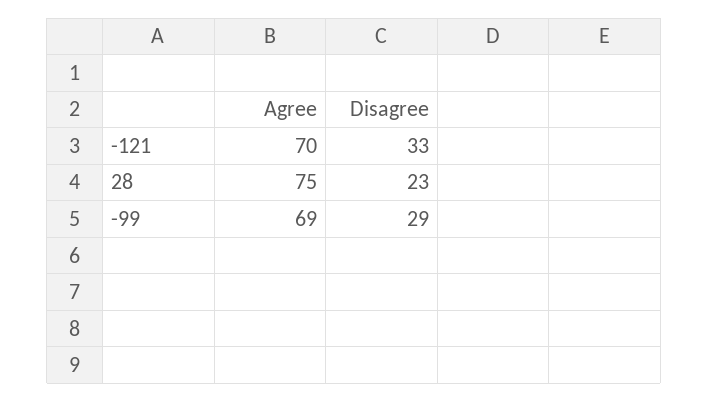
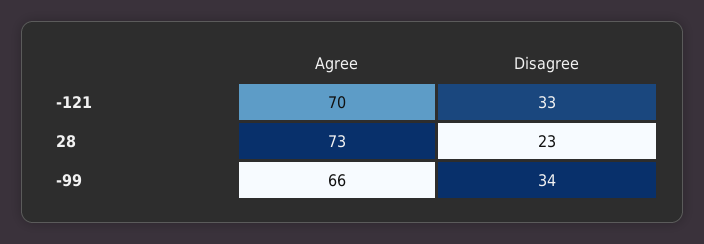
Agree, 28: 75 -> 73
Agree, -99: 69 -> 66
Disagree, -99: 29 -> 34

